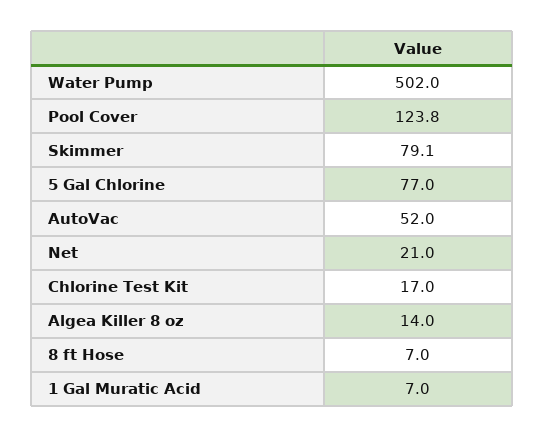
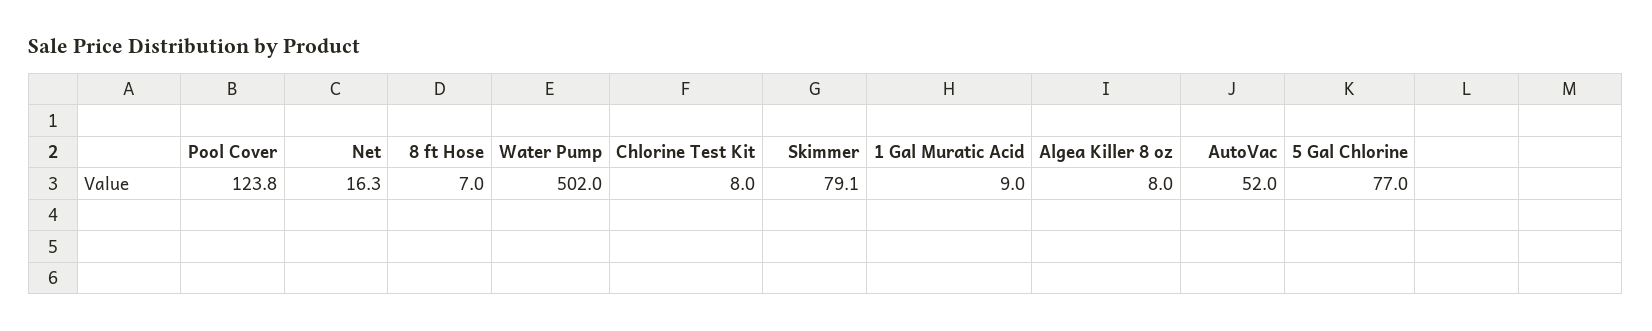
Net: 21 -> 16.3
Chlorine Test Kit: 17 -> 8
Algea Killer 8 oz: 14 -> 8
1 Gal Muratic Acid: 7 -> 9

